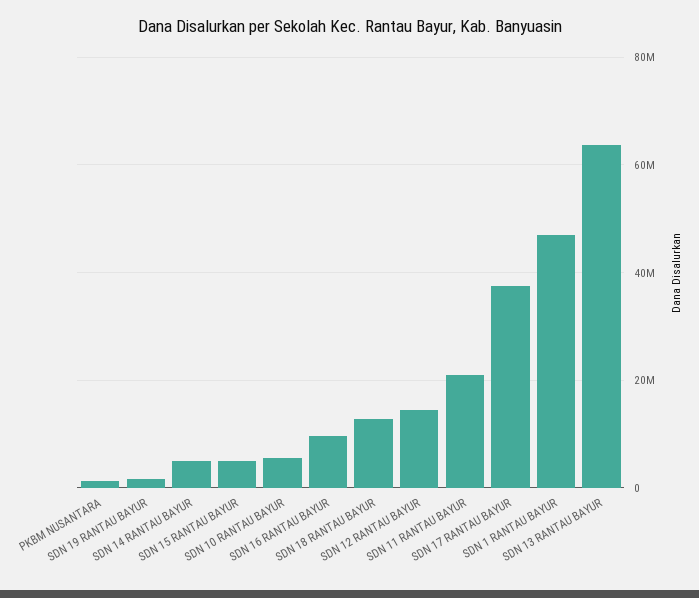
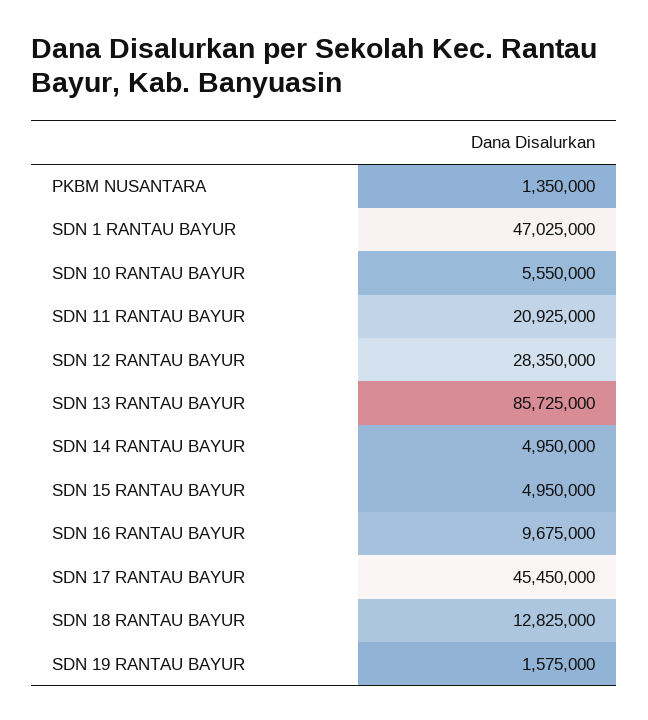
SDN 12 RANTAU BAYUR: 14000000 -> 28350000
SDN 17 RANTAU BAYUR: 38000000 -> 45450000
SDN 13 RANTAU BAYUR: 64000000 -> 85725000

